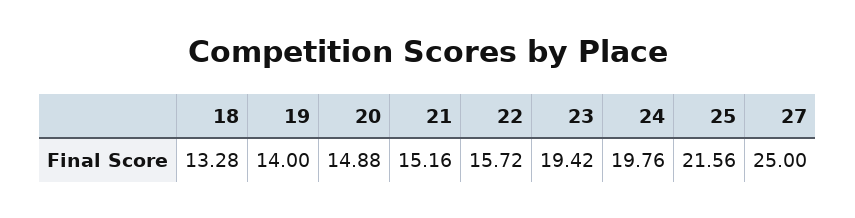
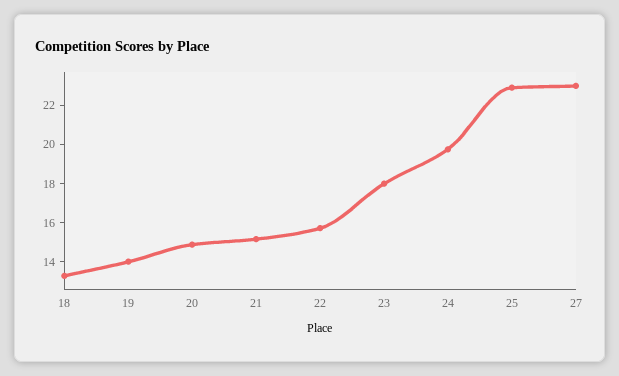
23: 19.42 -> 18
25: 21.56 -> 23
27: 25 -> 23

